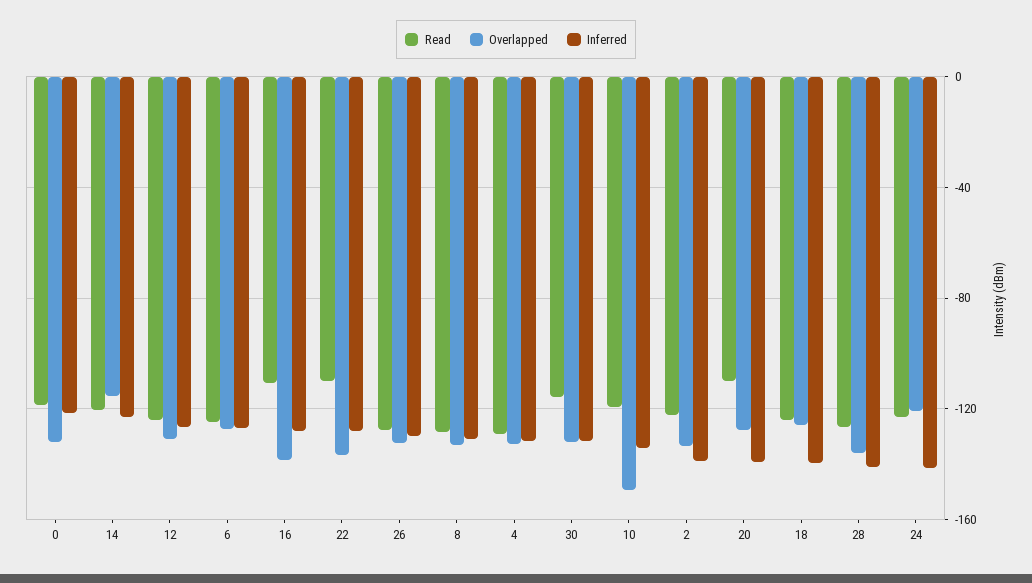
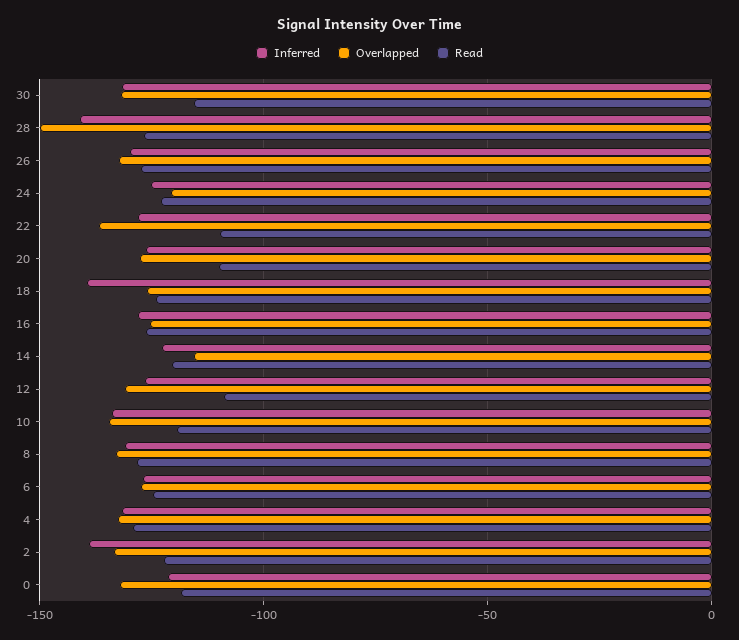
Read, 12: -125 -> -110
Read, 16: -110 -> -125
Overlapped, 16: -140 -> -125
Overlapped, 10: -150 -> -135
Inferred, 20: -140 -> -125
Overlapped, 28: -135 -> -150
Inferred, 24: -140 -> -125

